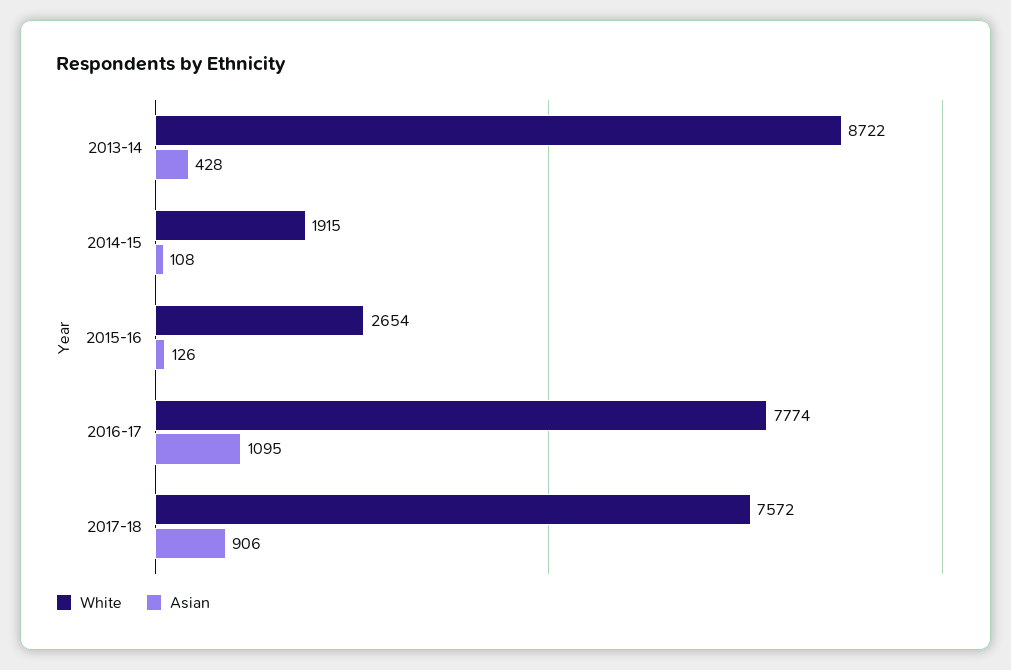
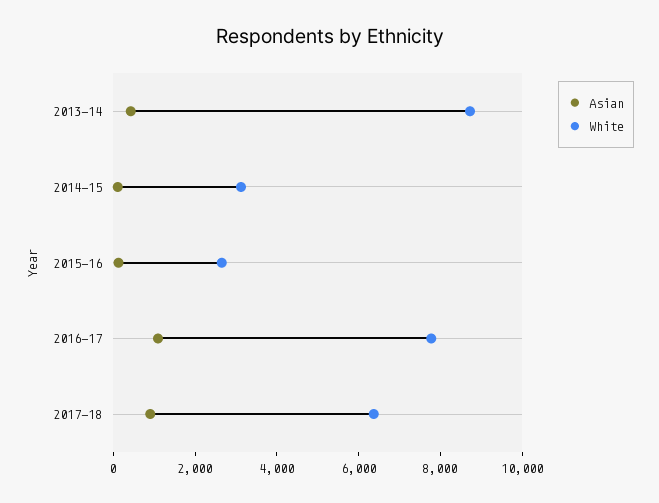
White, 2014-15: 1915 -> 3000
White, 2017-18: 7572 -> 6500

